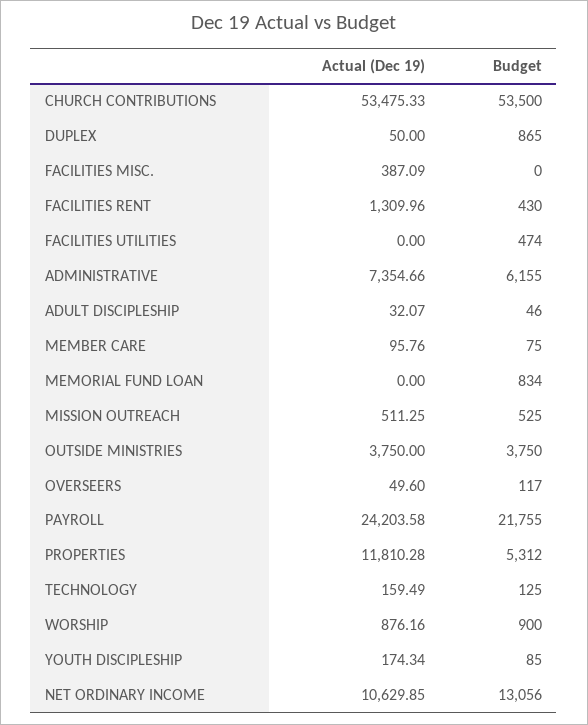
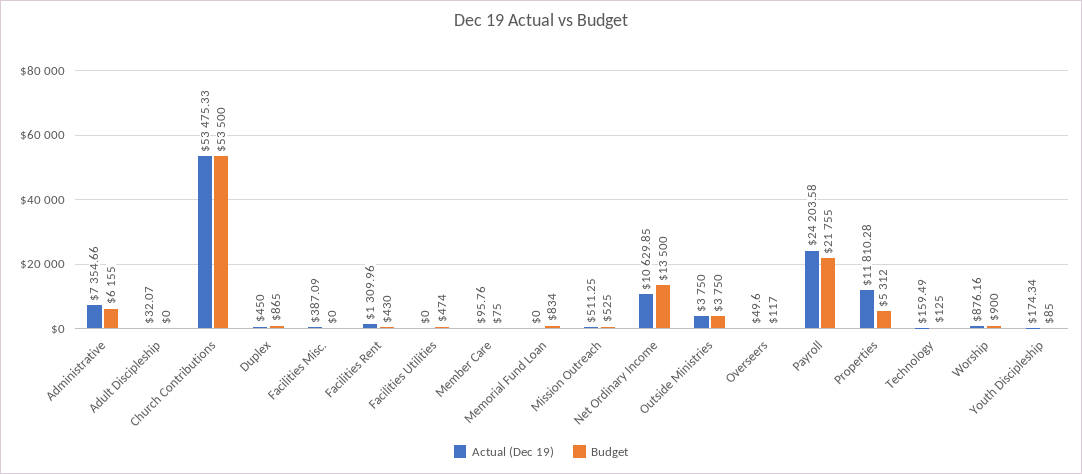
Actual (Dec 19), DUPLEX: 50 -> 450
Budget, ADULT DISCIPLESHIP: 46 -> 0
Budget, NET ORDINARY INCOME: 13056 -> 13500

